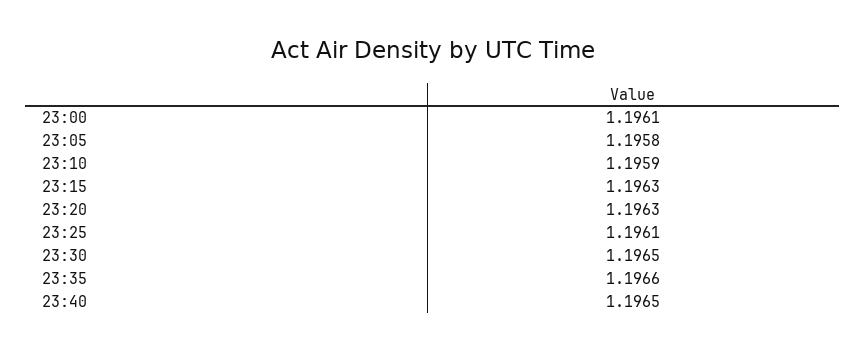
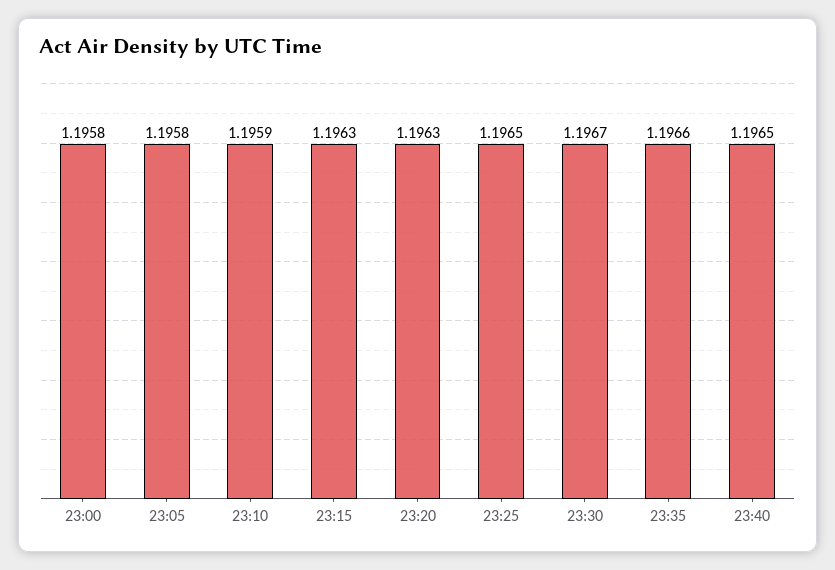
23:00: 1.1961 -> 1.1958
23:25: 1.1961 -> 1.1965
23:30: 1.1965 -> 1.1967

